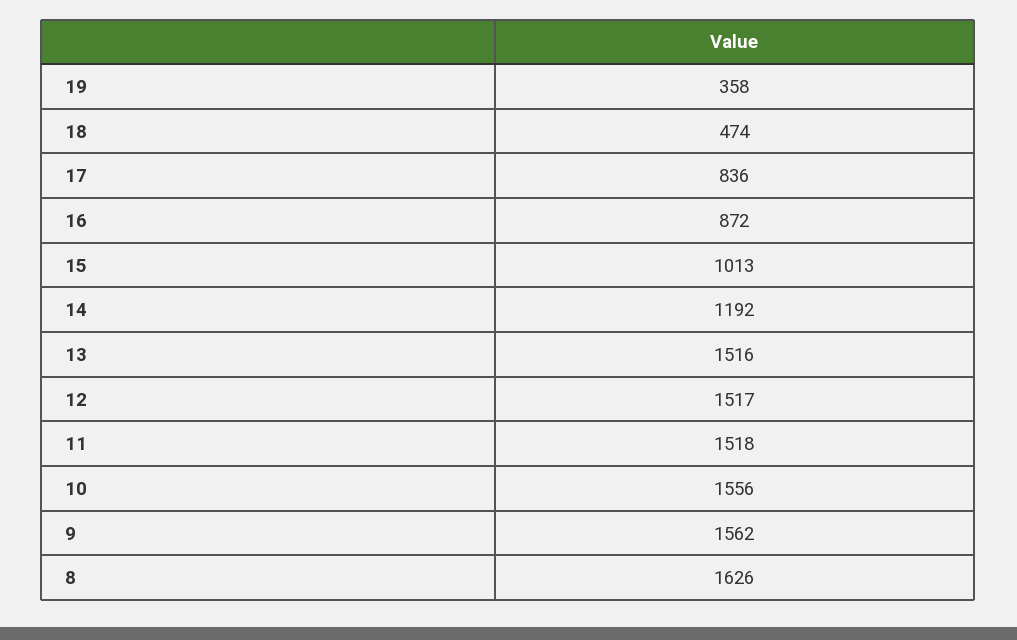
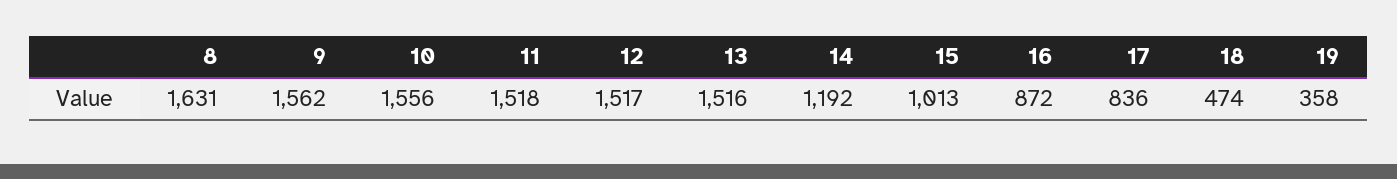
8: 1626 -> 1631

